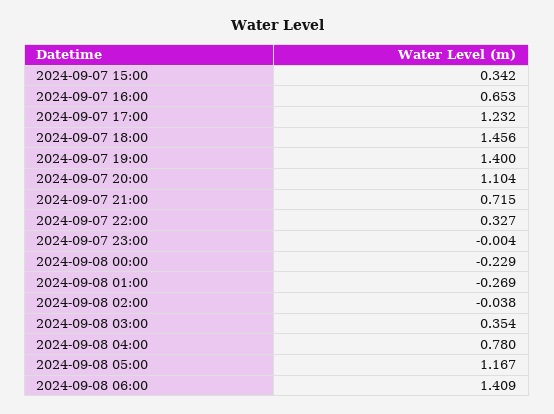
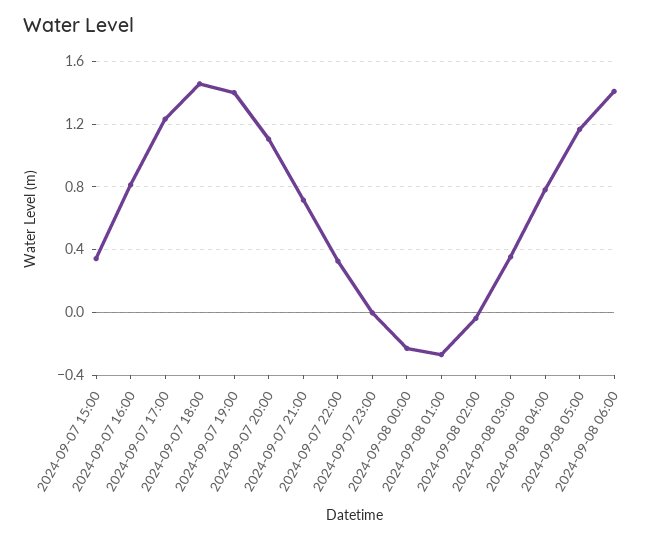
2024-09-07 16:00: 0.653 -> 0.8

